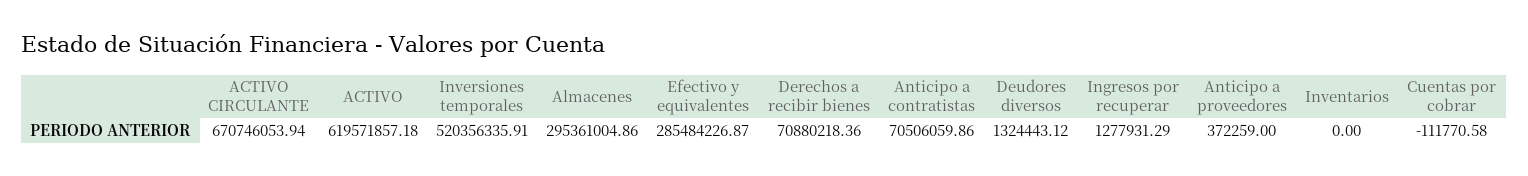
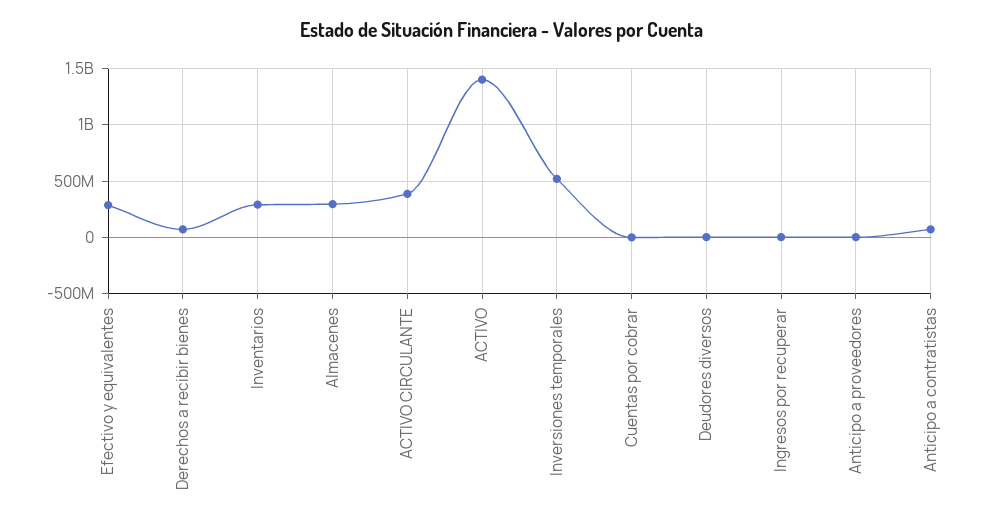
ACTIVO CIRCULANTE: 670746053.94 -> 400000000
ACTIVO: 619571857.18 -> 1400000000
Inventarios: 0 -> 300000000

